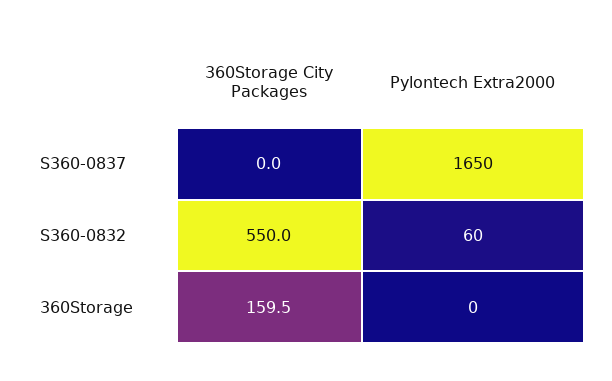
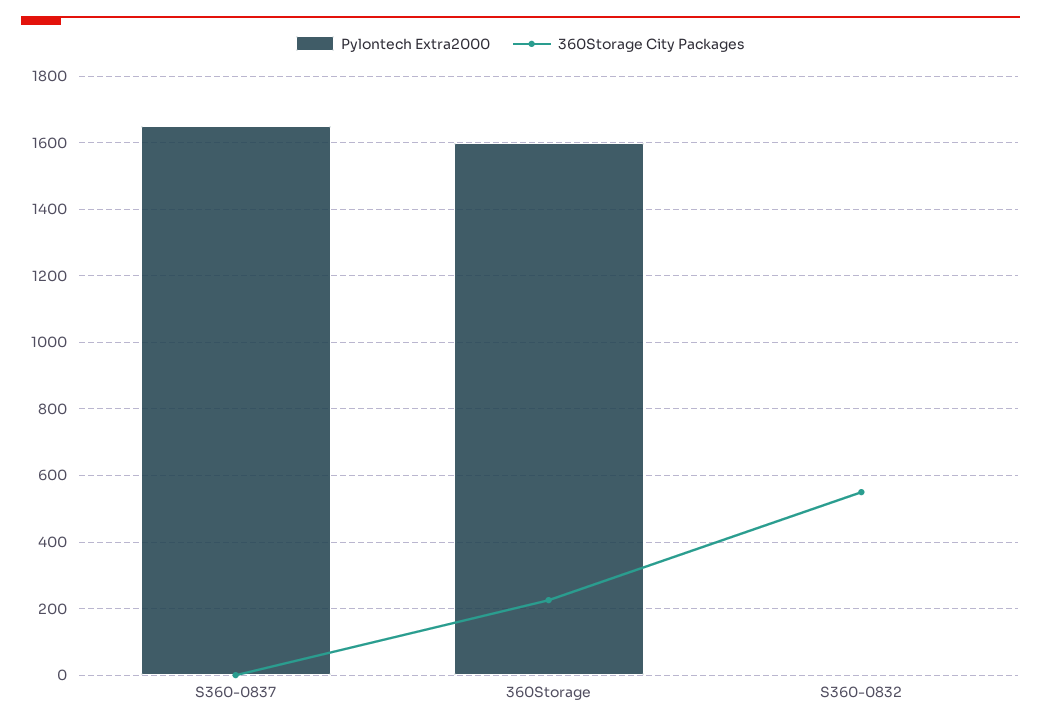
Pylontech Extra2000, S360-0832: 60 -> 0
360Storage City Packages, 360Storage: 159.5 -> 220
Pylontech Extra2000, 360Storage: 0 -> 1600

